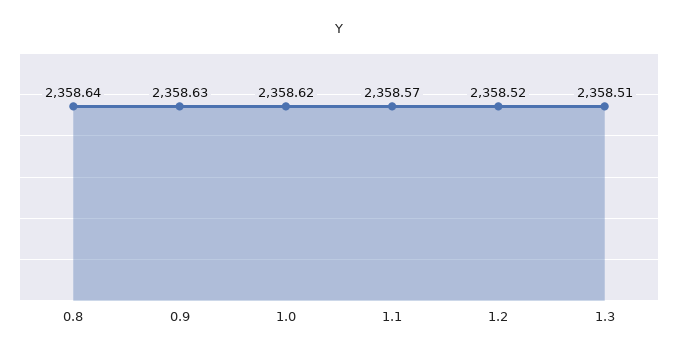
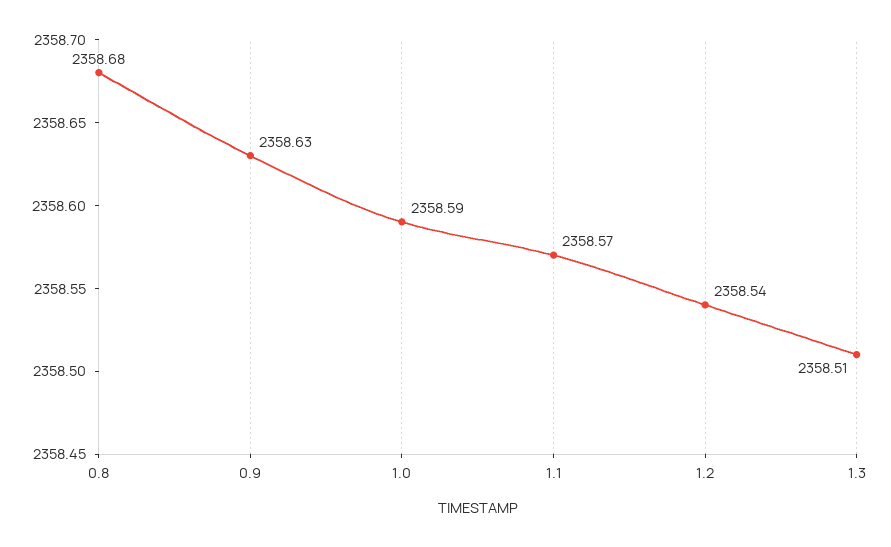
0.8: 2358.64 -> 2358.68
1.0: 2358.62 -> 2358.59
1.2: 2358.52 -> 2358.54

